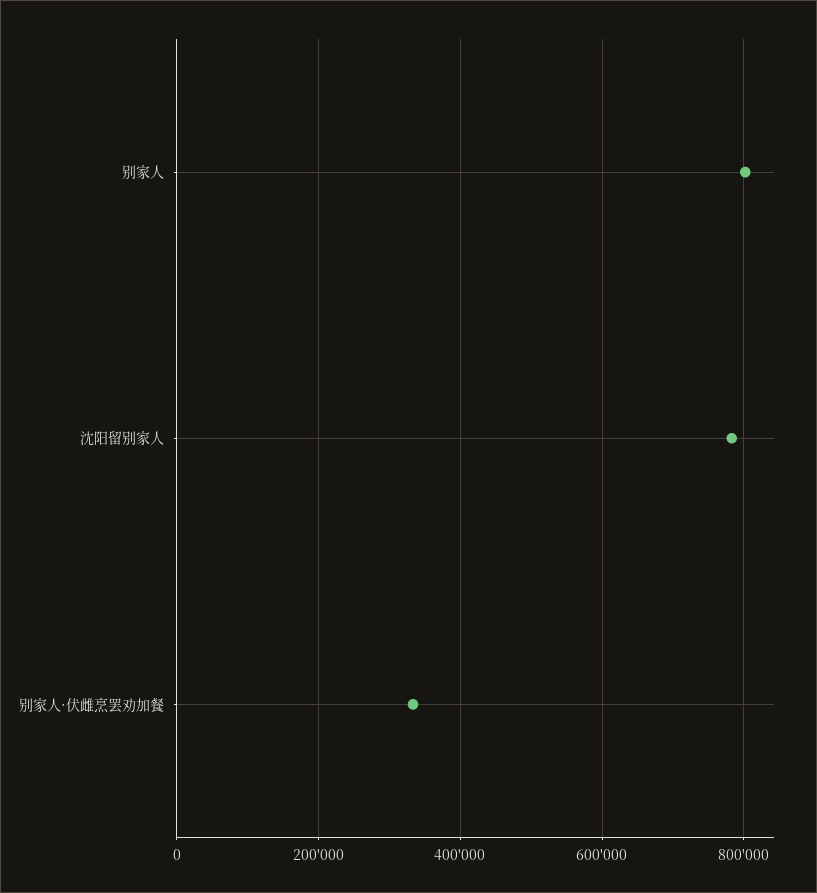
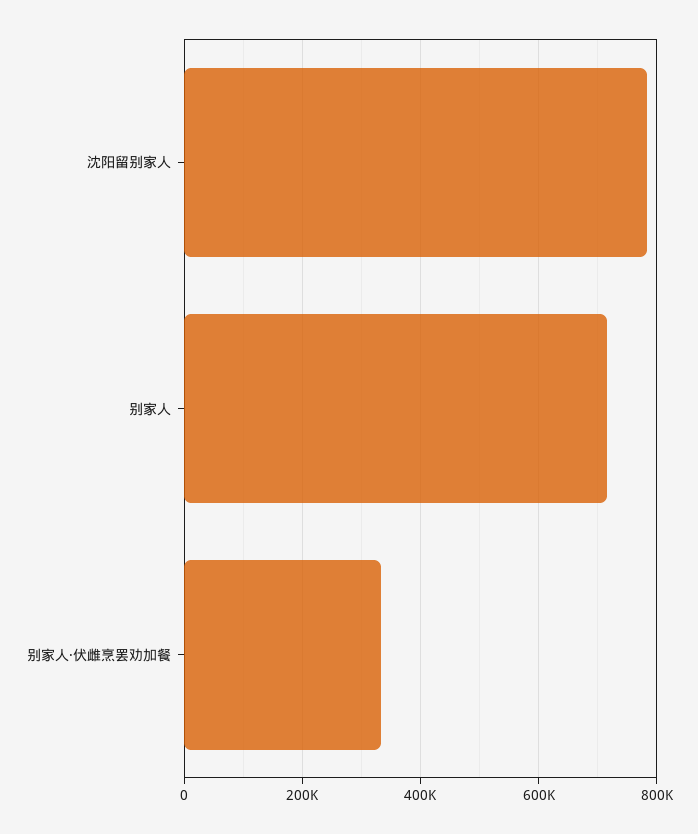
别家人: 800000 -> 720000

